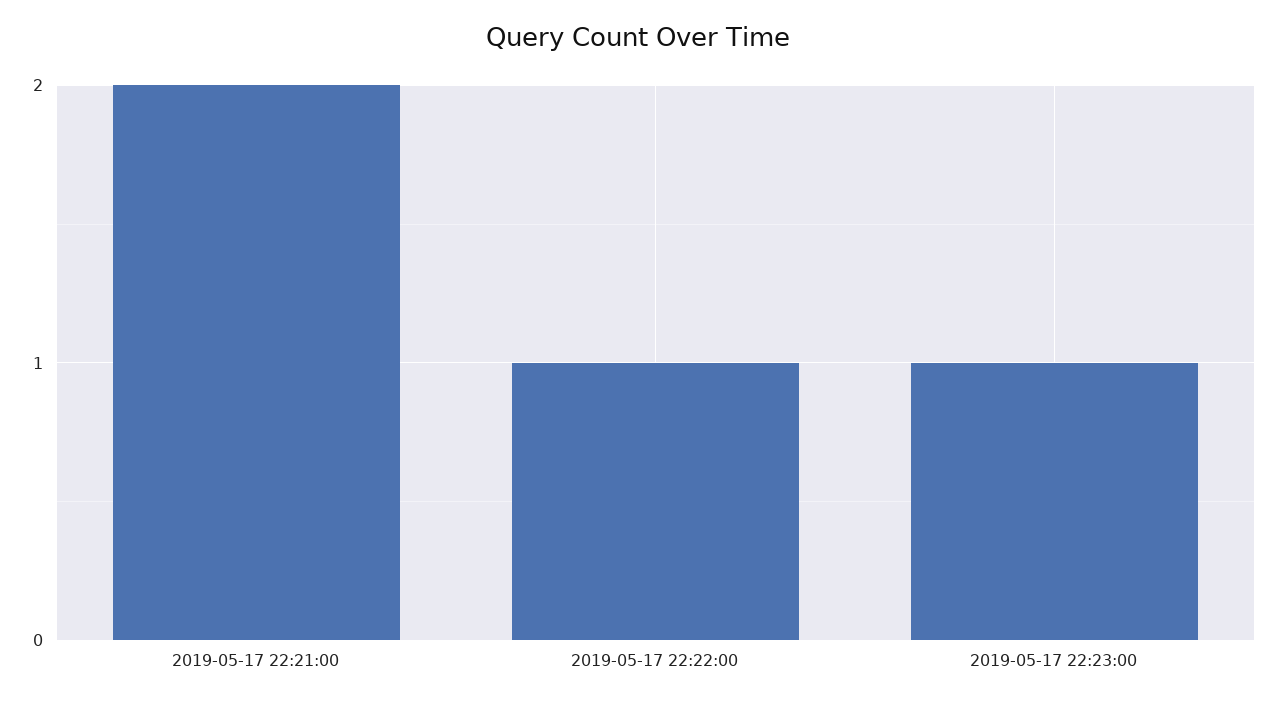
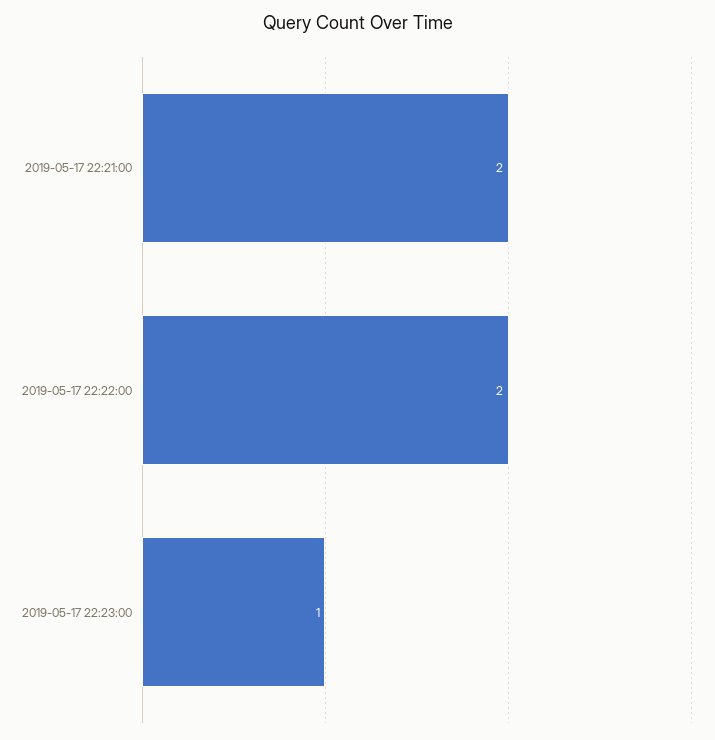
2019-05-17 22:22:00: 1 -> 2

